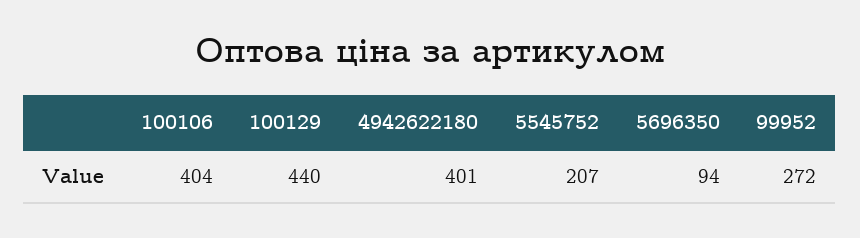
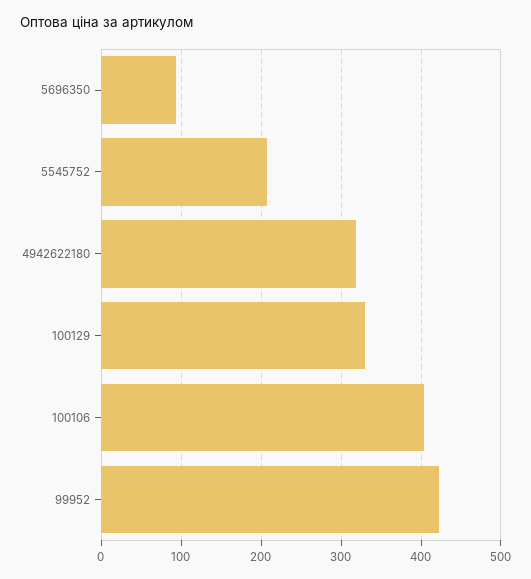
100129: 440 -> 330
4942622180: 401 -> 320
99952: 272 -> 420

